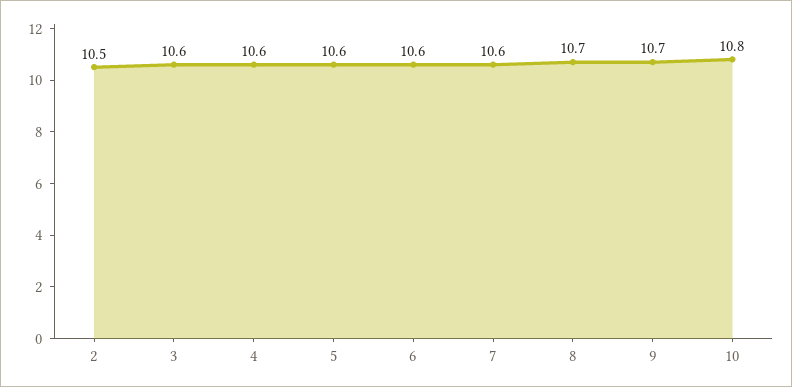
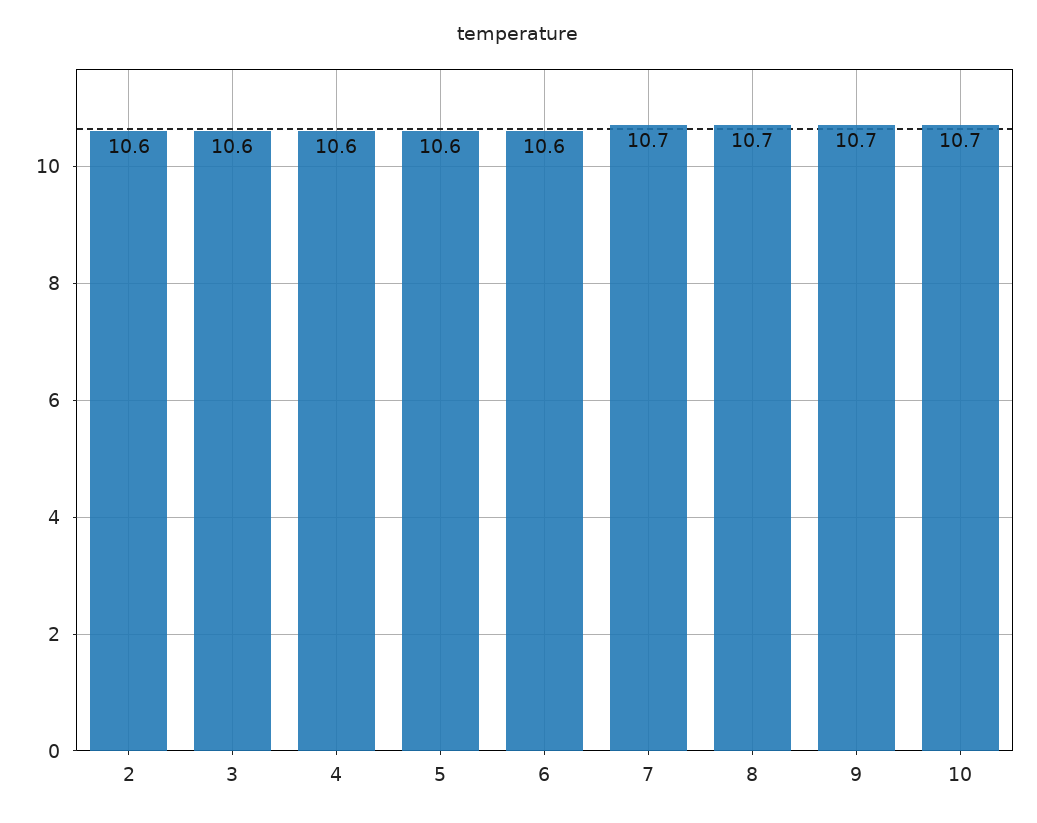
2: 10.5 -> 10.6
7: 10.6 -> 10.7
10: 10.8 -> 10.7

